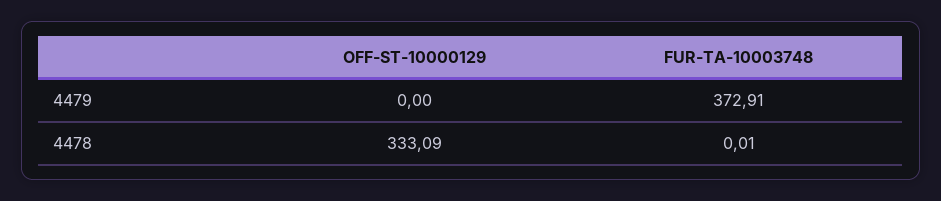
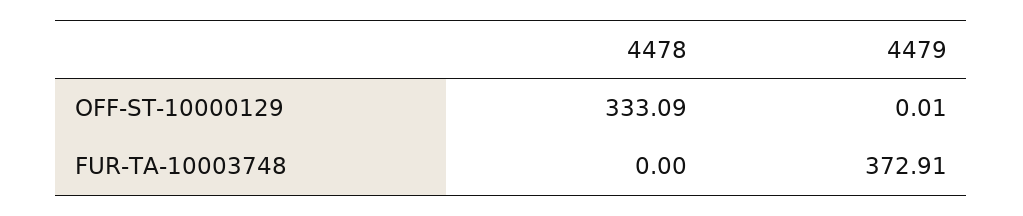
OFF-ST-10000129, 4479: 0 -> 0.01
FUR-TA-10003748, 4478: 0.01 -> 0

